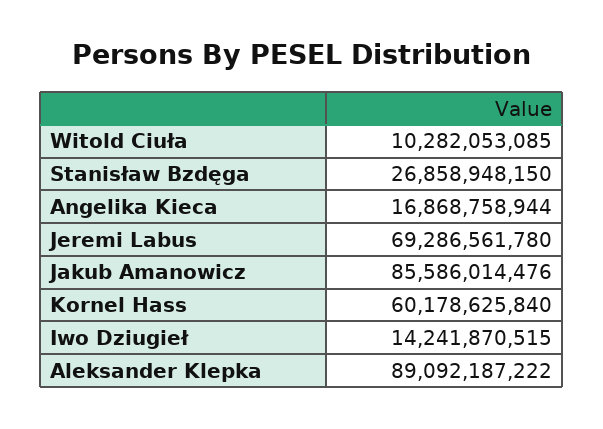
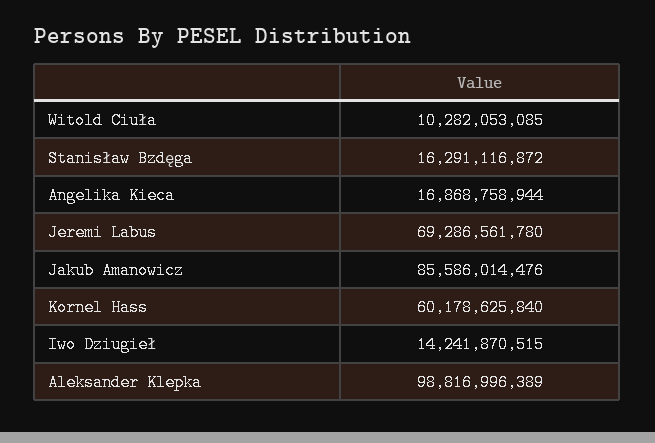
Stanisław Bzdęga: 26858948150 -> 16291116872
Aleksander Klepka: 89092187222 -> 98816996389

